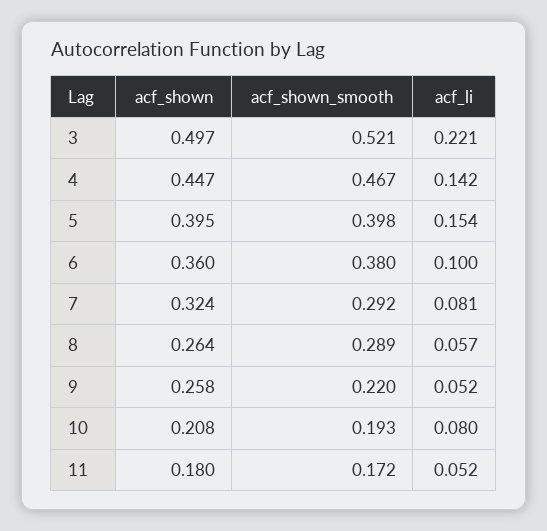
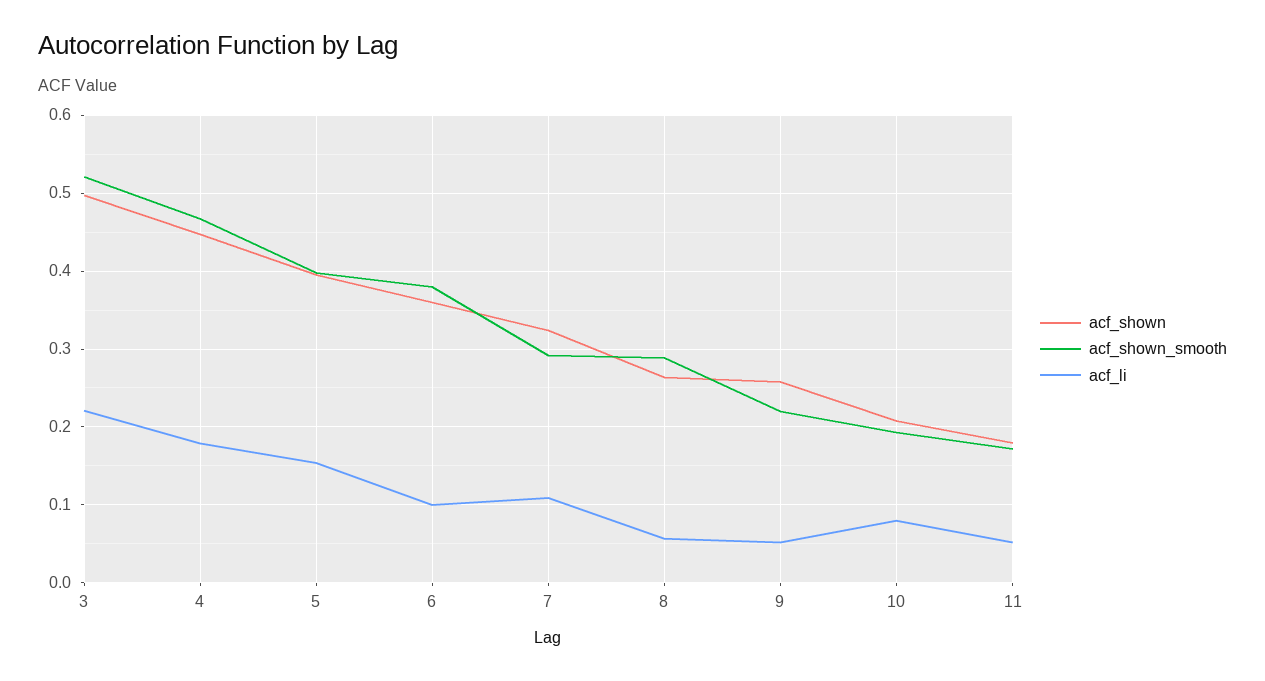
acf_li, 4: 0.142 -> 0.18
acf_li, 7: 0.081 -> 0.11

